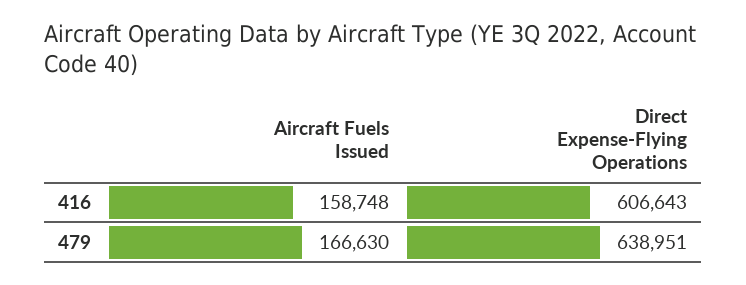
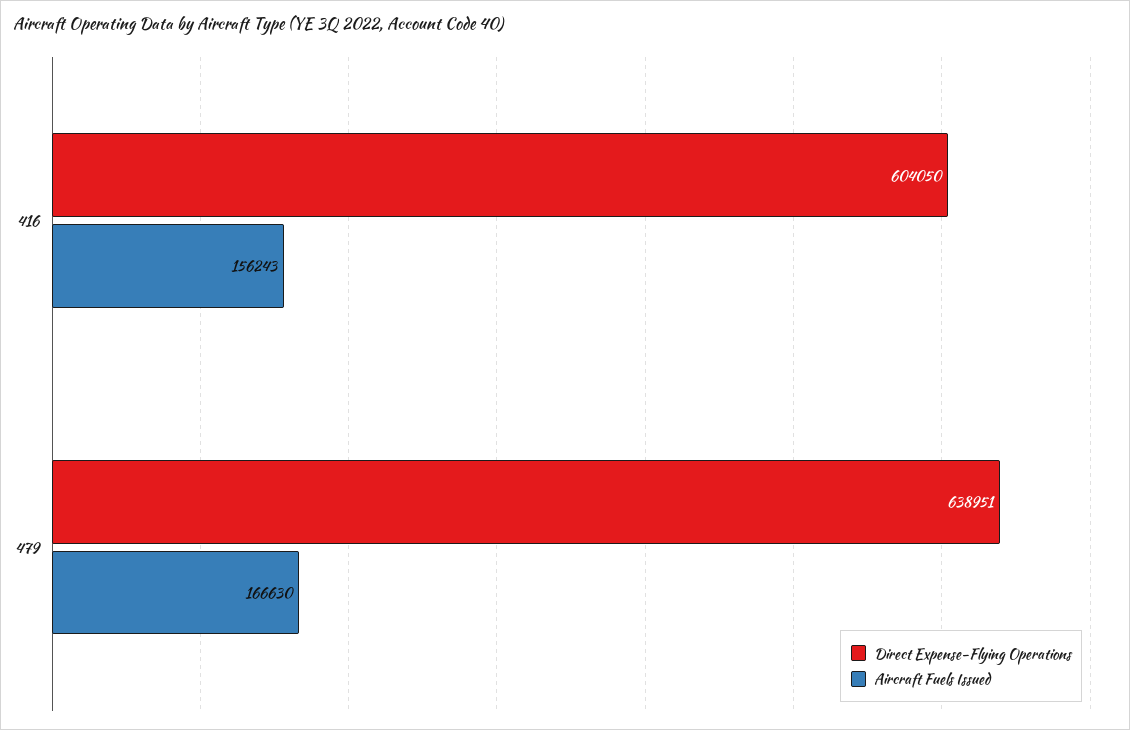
Aircraft Fuels Issued, 416: 158748 -> 156243
Direct Expense-Flying Operations, 416: 606643 -> 604050

